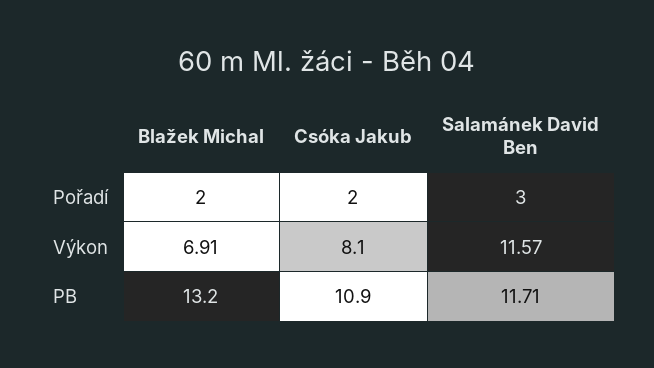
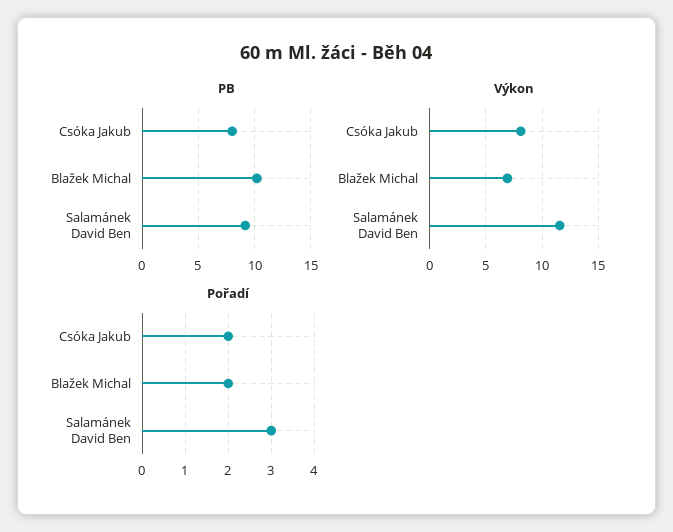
PB, Blažek Michal: 13.2 -> 10
PB, Csóka Jakub: 10.9 -> 8
PB, Salamánek David Ben: 11.71 -> 9

